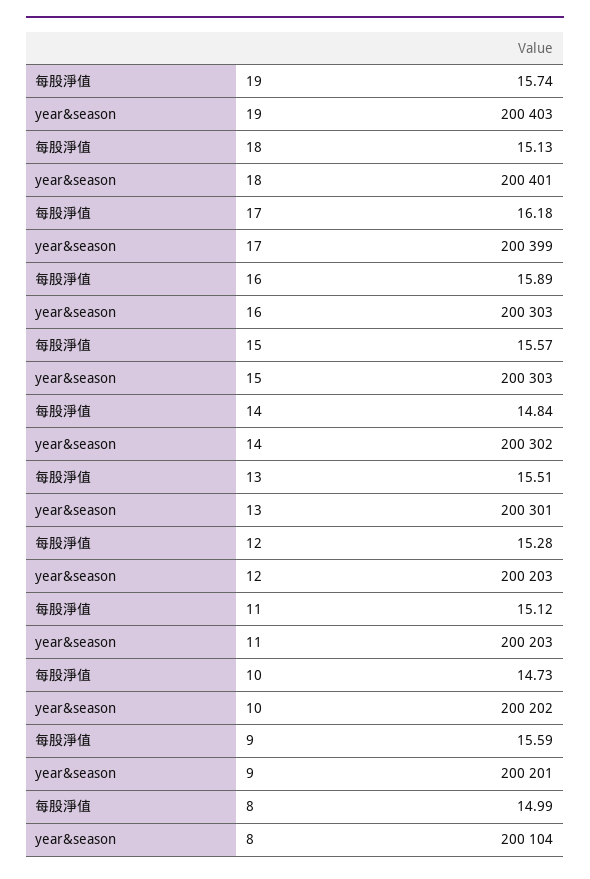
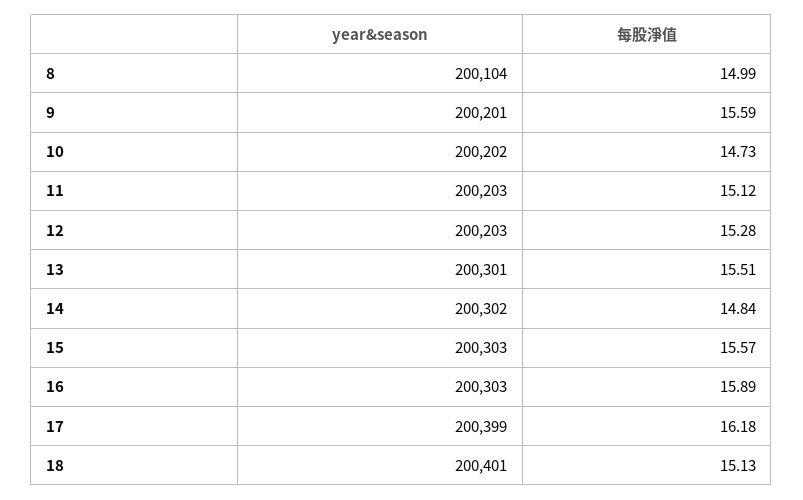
每股淨值, 19: 15.74 -> none
year&season, 19: 200403 -> none

